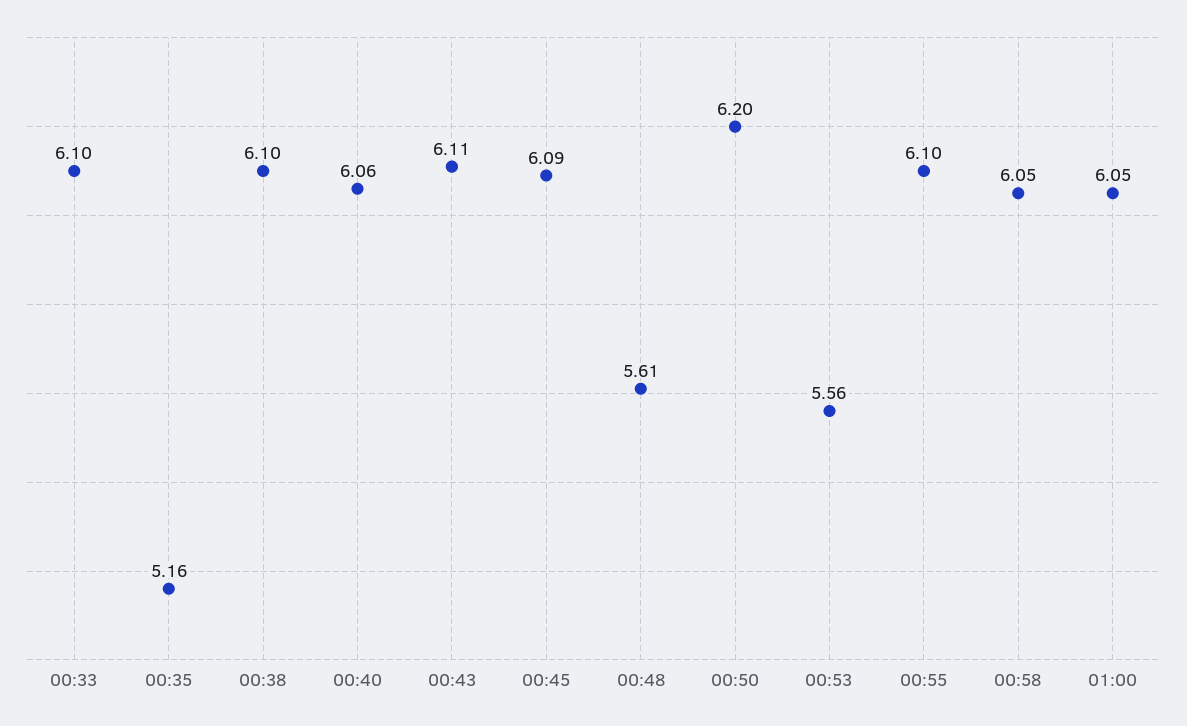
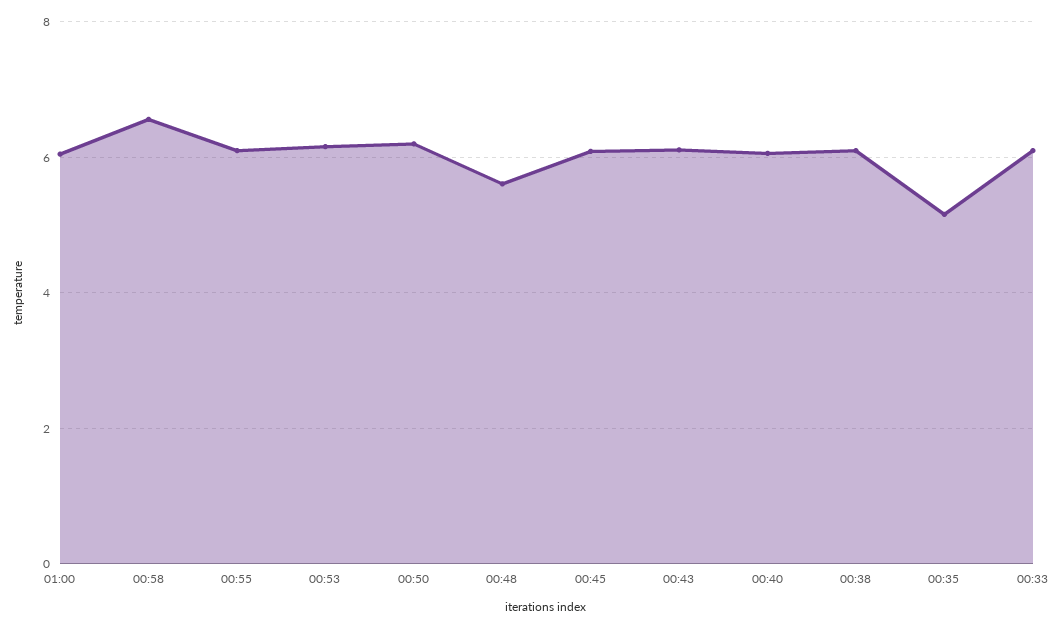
00:53: 5.56 -> 6.2
00:58: 6.05 -> 6.6

